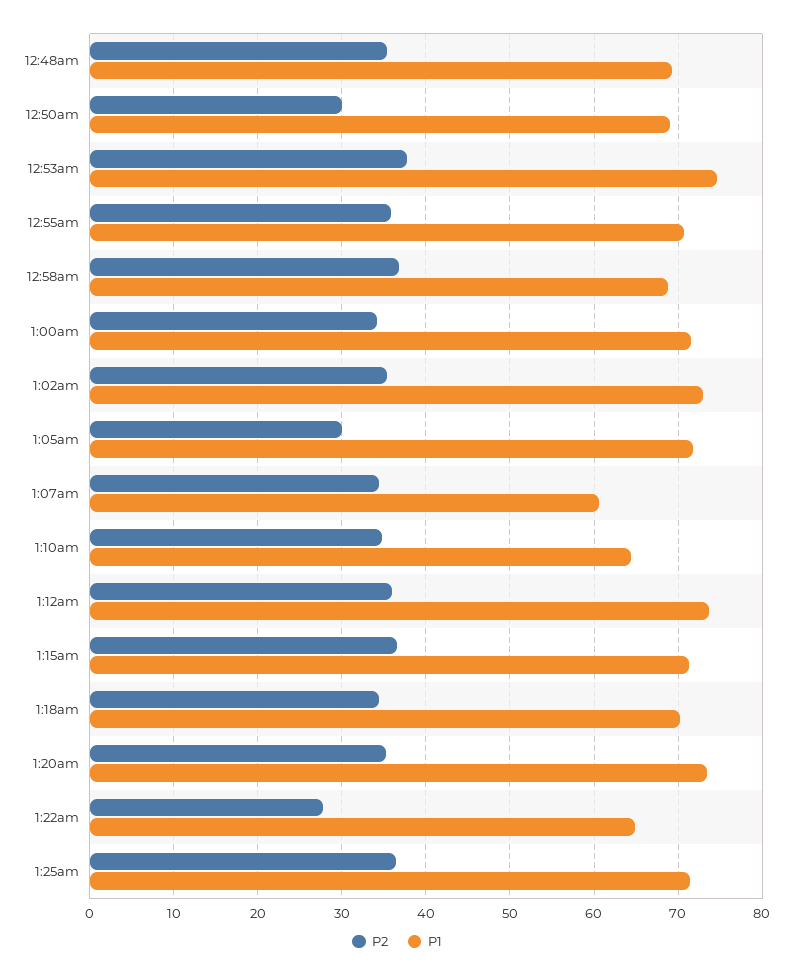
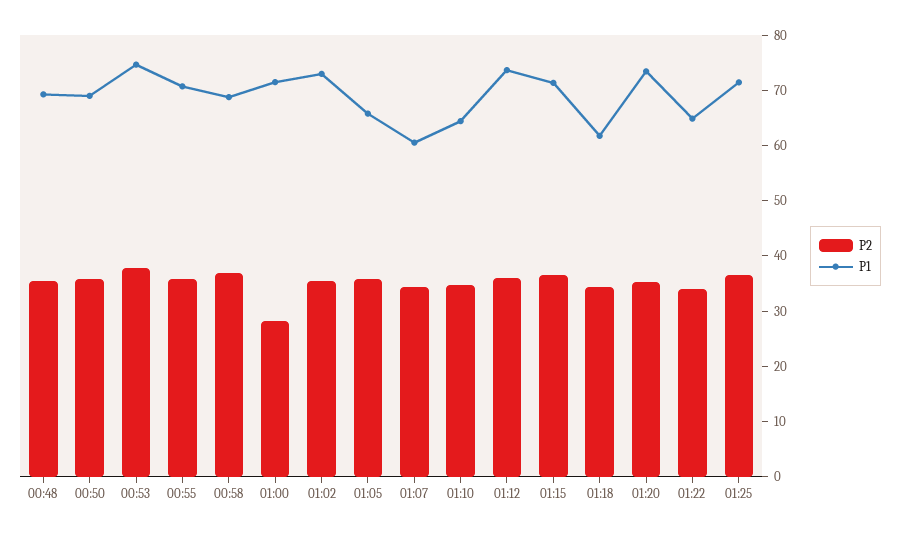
P2, 12:50am: 30 -> 36
P2, 1:00am: 34 -> 28
P2, 1:05am: 30 -> 36
P1, 1:05am: 72 -> 66
P1, 1:18am: 70 -> 62
P2, 1:22am: 28 -> 34

